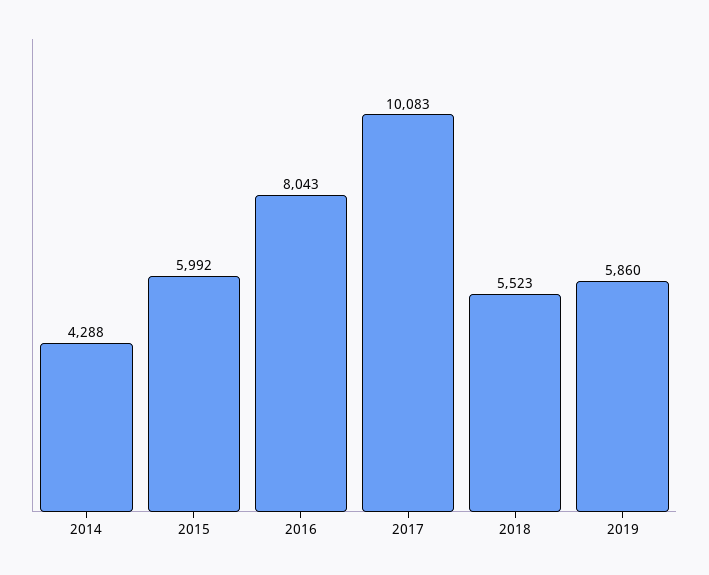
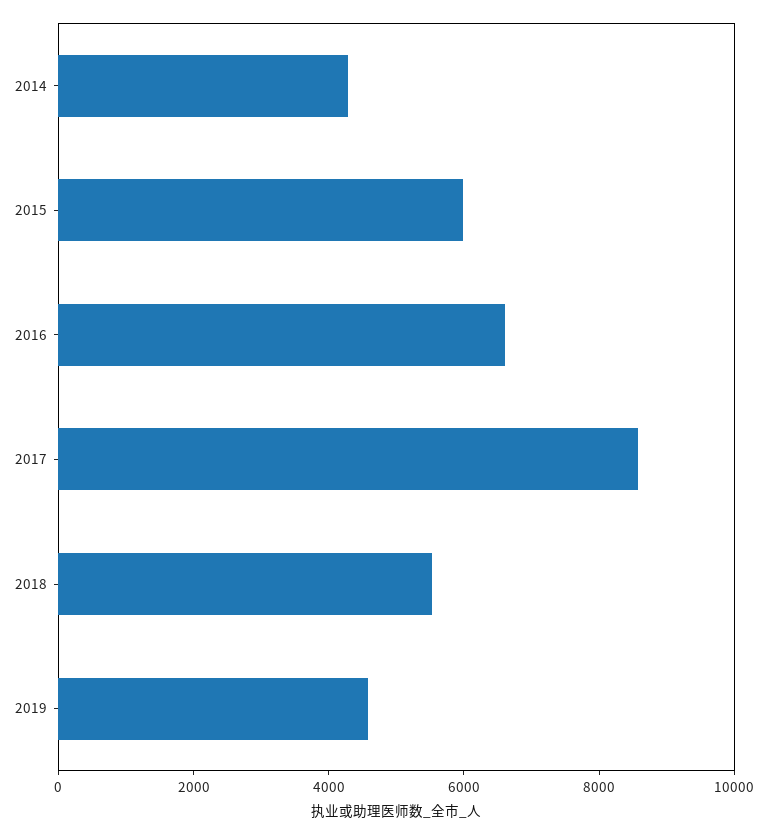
2016: 8043 -> 6500
2017: 10083 -> 8500
2019: 5860 -> 4500

